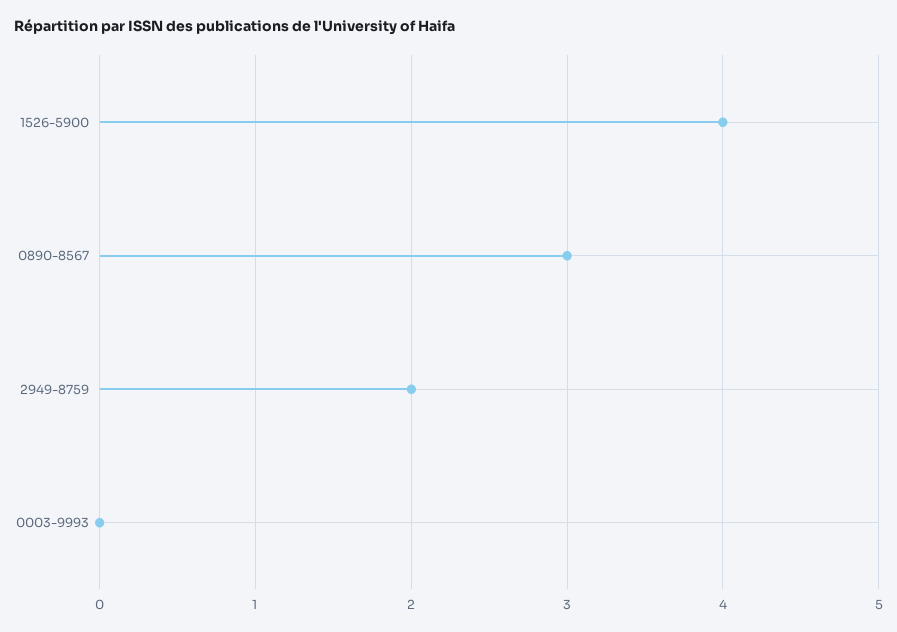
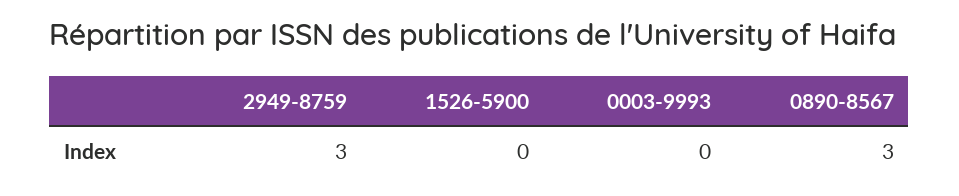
1526-5900: 4 -> 0
2949-8759: 2 -> 3

